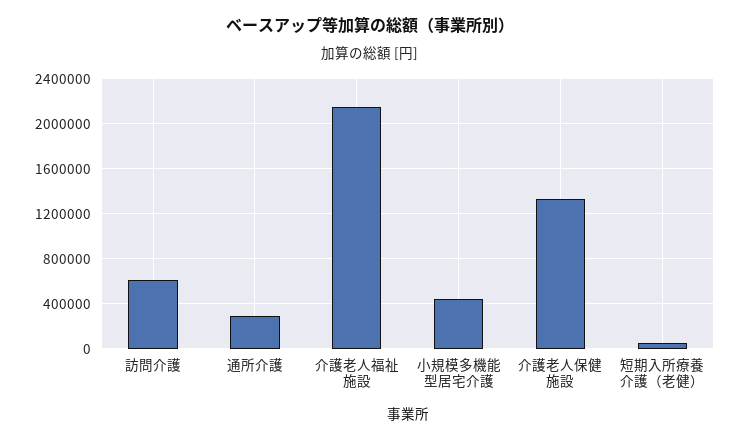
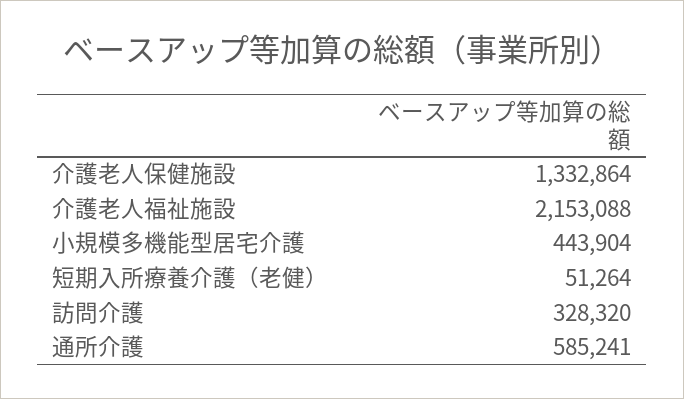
訪問介護: 600000 -> 328320
通所介護: 300000 -> 585241

